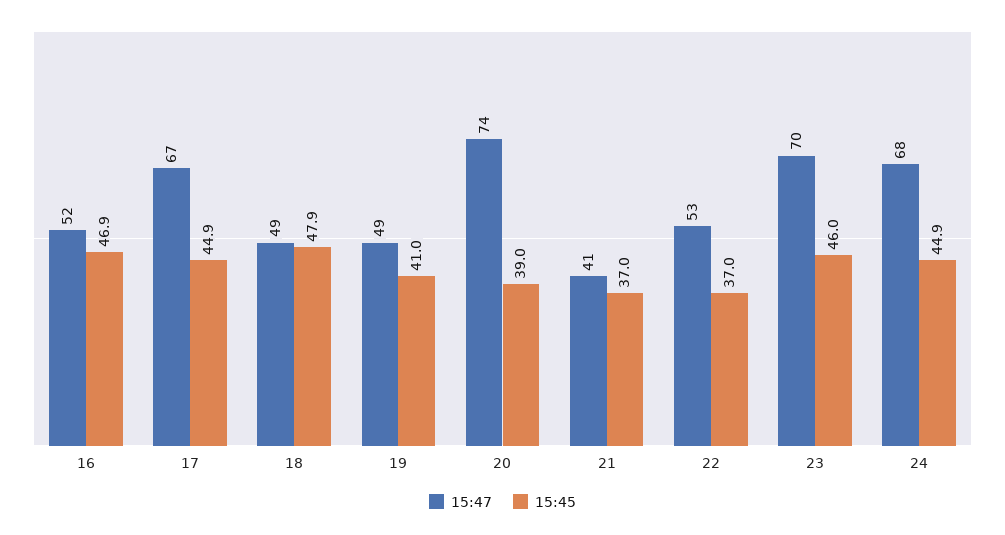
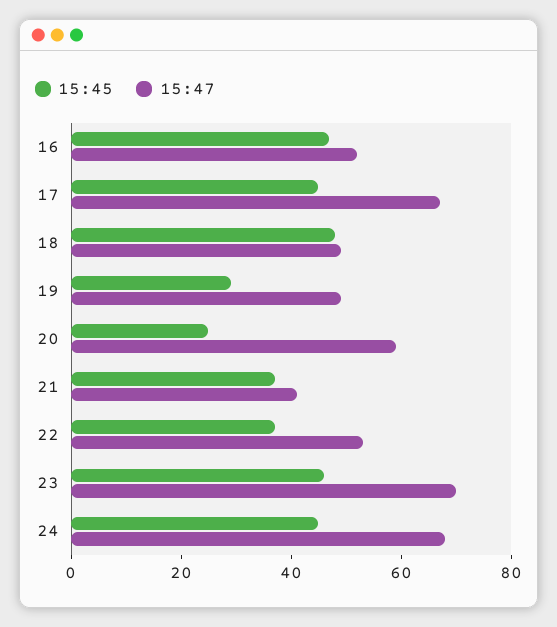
15:45, 19: 41 -> 30
15:47, 20: 74 -> 60
15:45, 20: 39 -> 25

